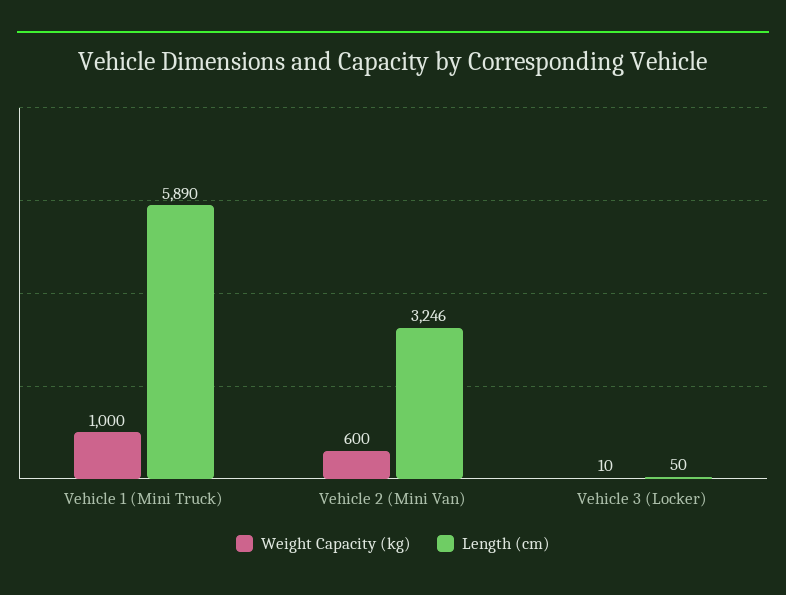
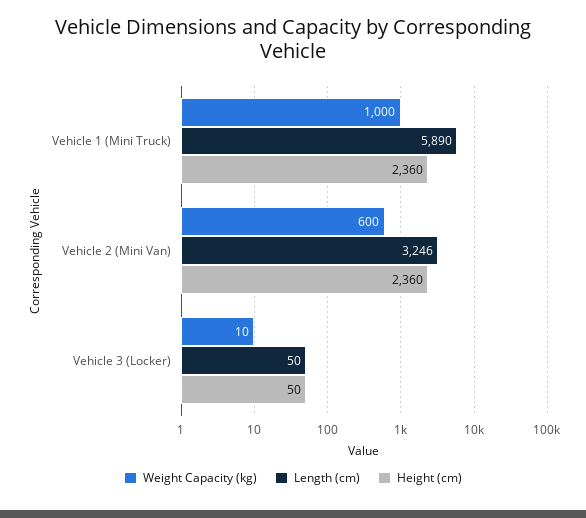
Height (cm), Vehicle 1 (Mini Truck): none -> 2360
Height (cm), Vehicle 2 (Mini Van): none -> 2360
Height (cm), Vehicle 3 (Locker): none -> 50

